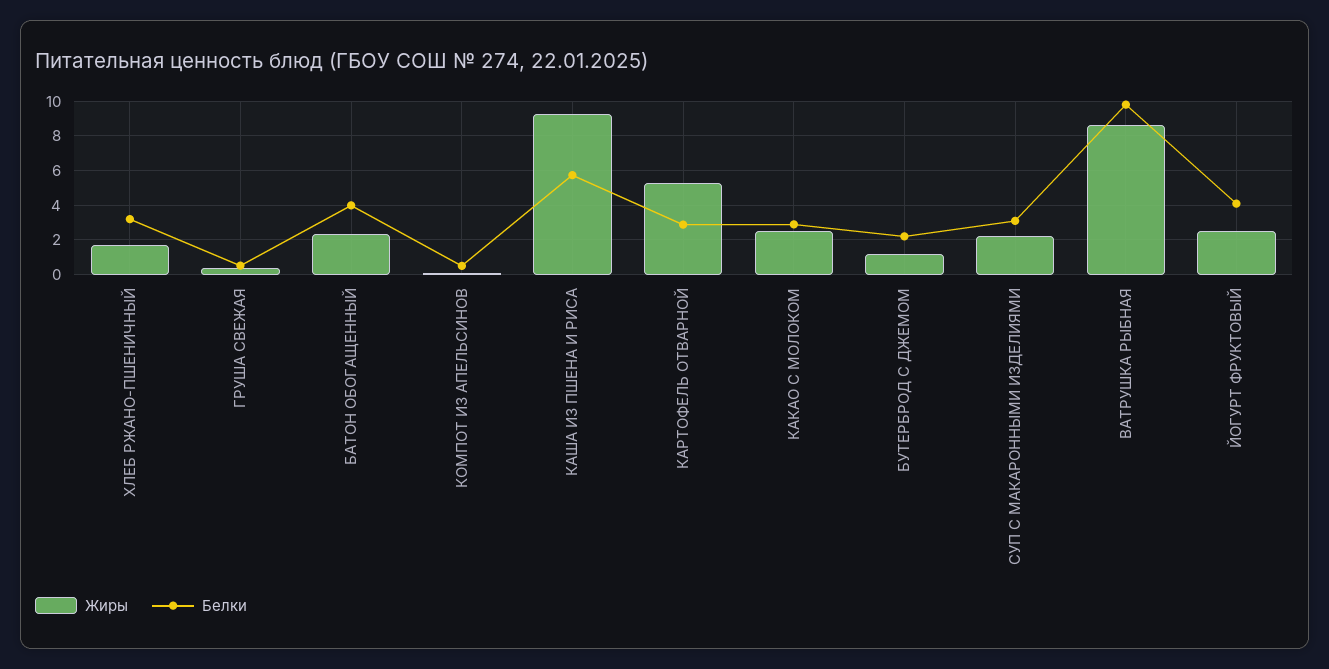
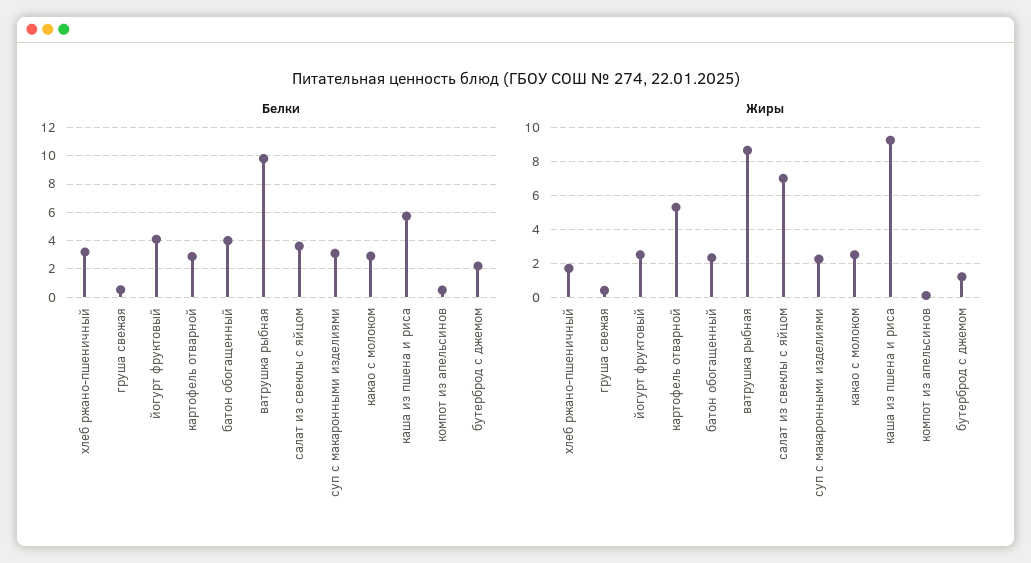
Белки, салат из свеклы с яйцом: none -> 3.5
Жиры, салат из свеклы с яйцом: none -> 7

